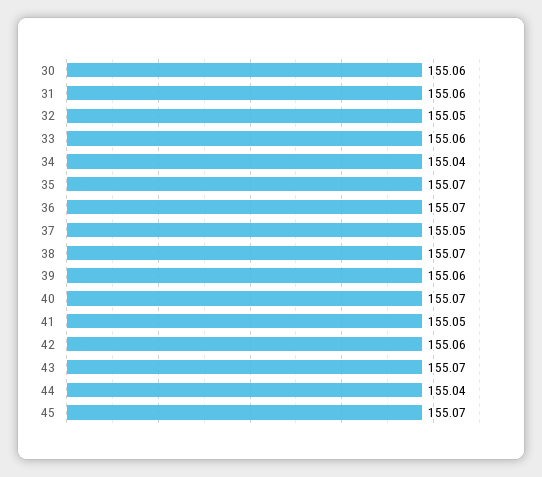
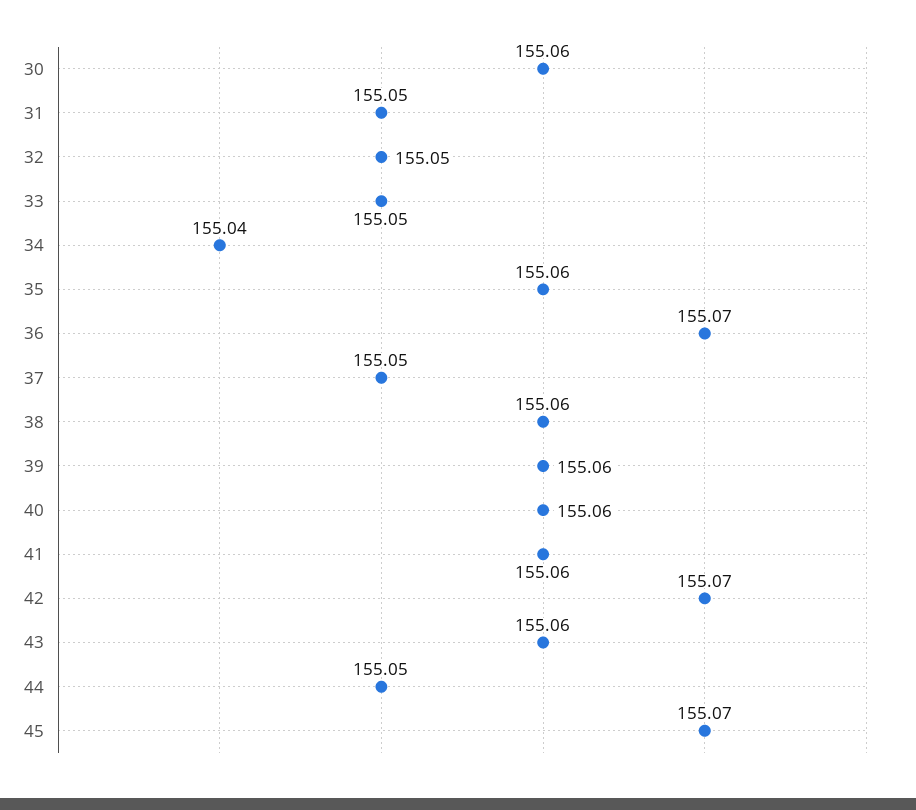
31: 155.06 -> 155.05
33: 155.06 -> 155.05
35: 155.07 -> 155.06
38: 155.07 -> 155.06
40: 155.07 -> 155.06
41: 155.05 -> 155.06
42: 155.06 -> 155.07
43: 155.07 -> 155.06
44: 155.04 -> 155.05

